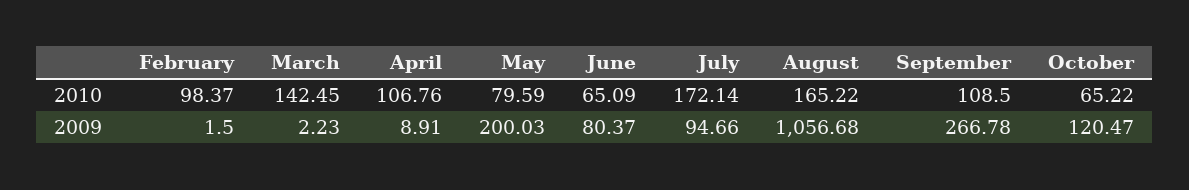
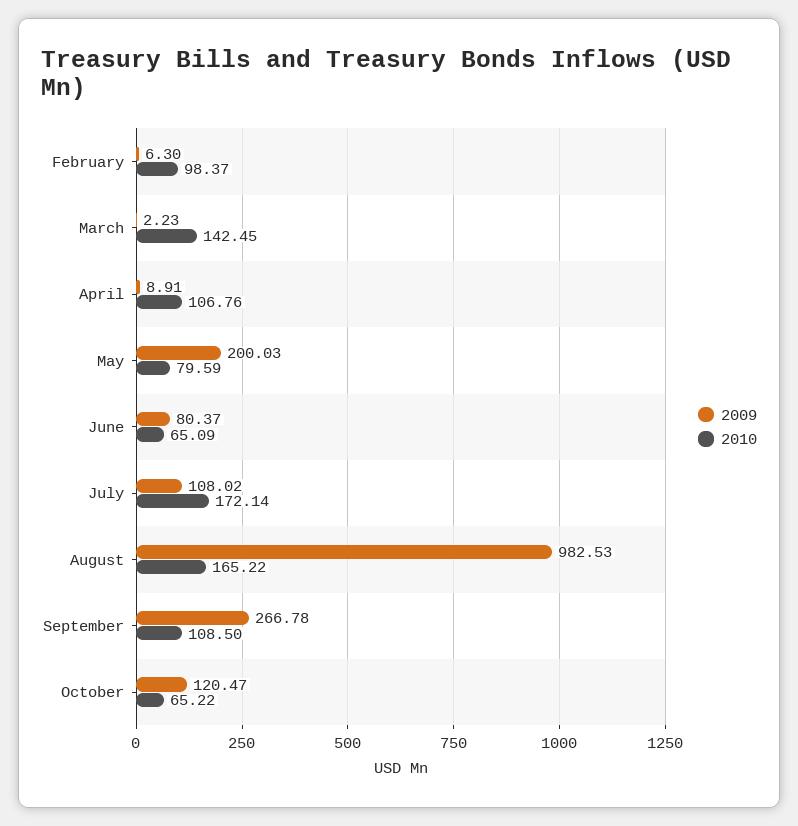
2009, February: 1.5 -> 6.3
2009, July: 94.66 -> 108.02
2009, August: 1056.68 -> 982.53

